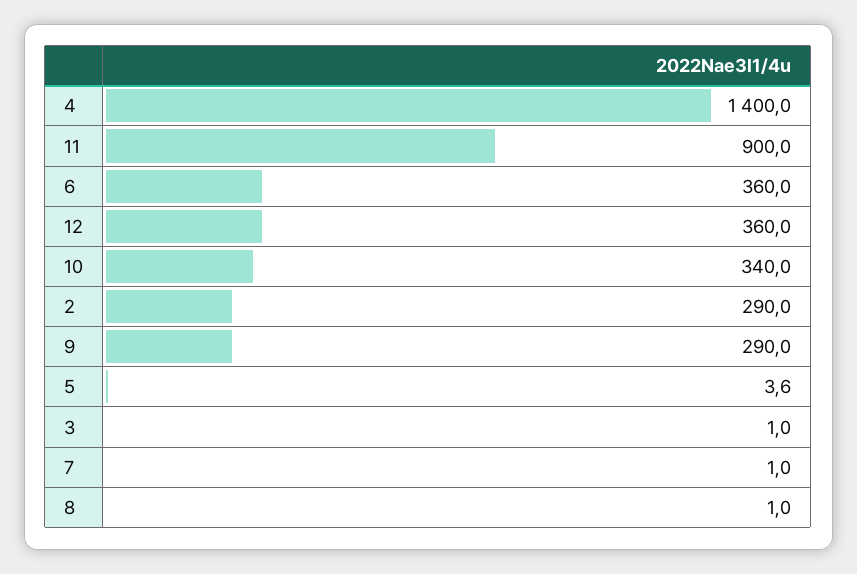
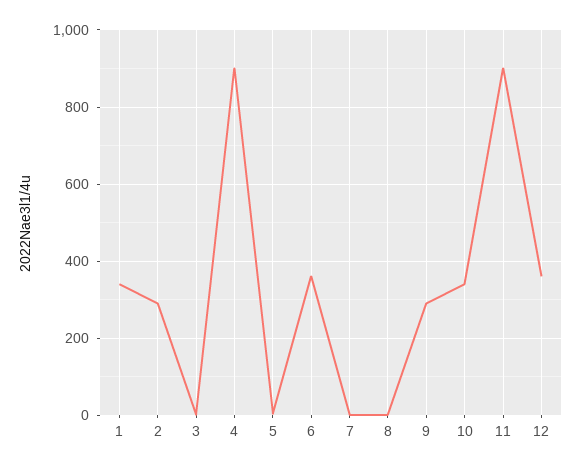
4: 1400 -> 900
1: none -> 340

